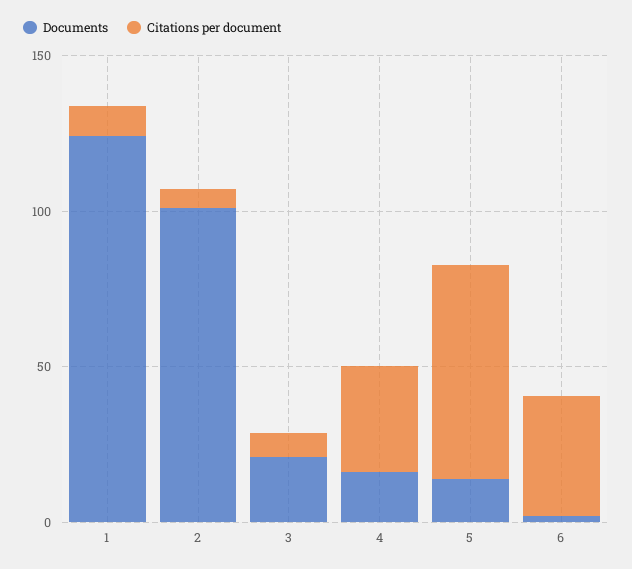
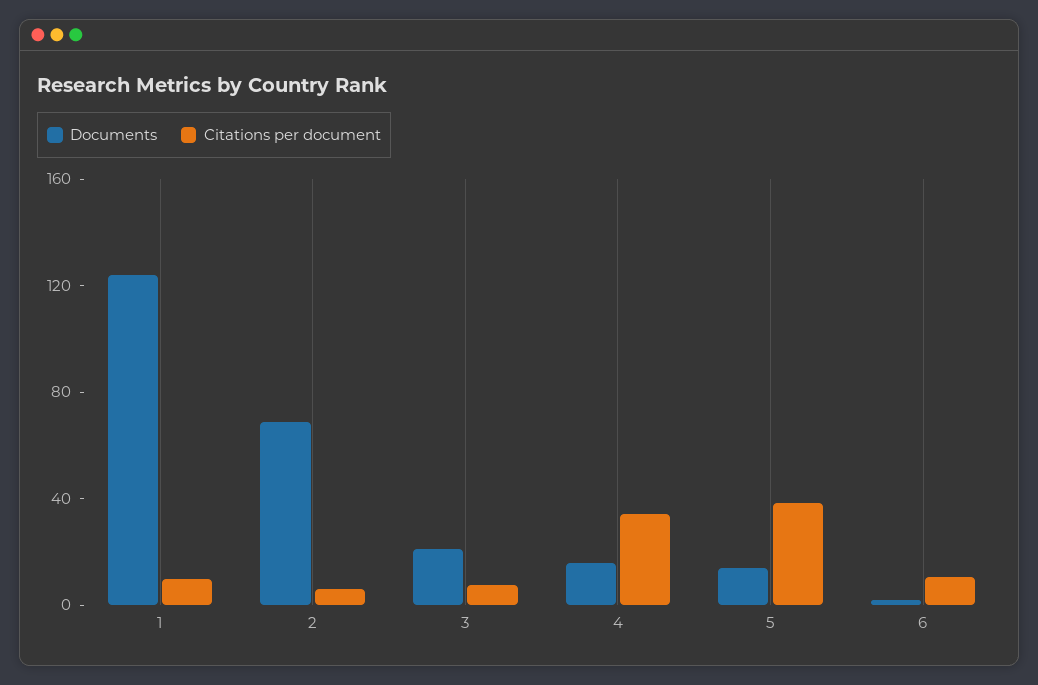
Documents, 2: 100 -> 70
Citations per document, 5: 70 -> 40
Citations per document, 6: 40 -> 10

